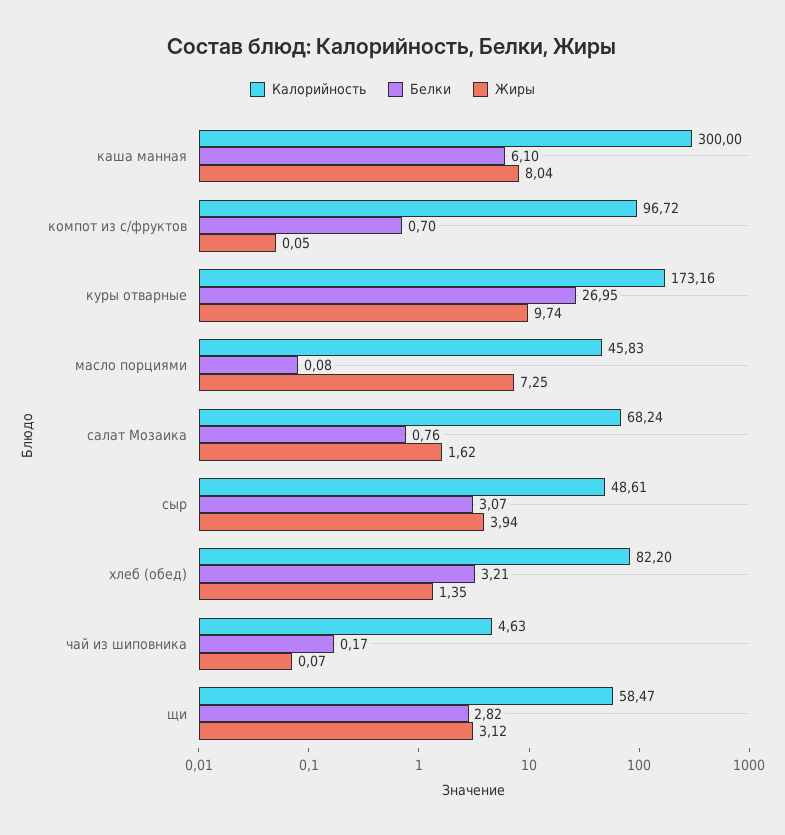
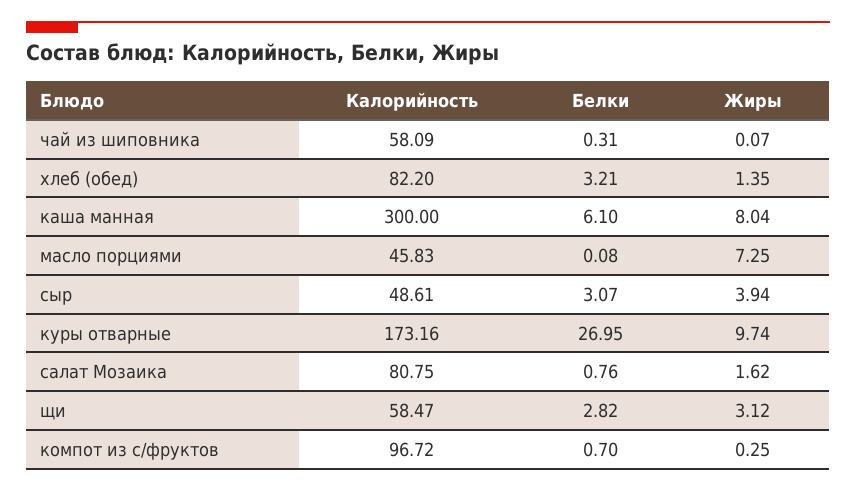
Жиры, компот из с/фруктов: 0.05 -> 0.25
Калорийность, салат Мозаика: 68.24 -> 80.75
Калорийность, чай из шиповника: 4.63 -> 58.09
Белки, чай из шиповника: 0.17 -> 0.31

